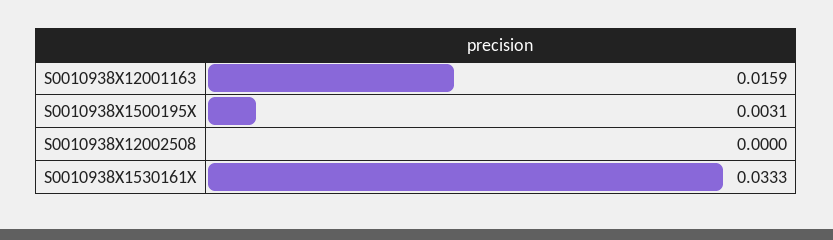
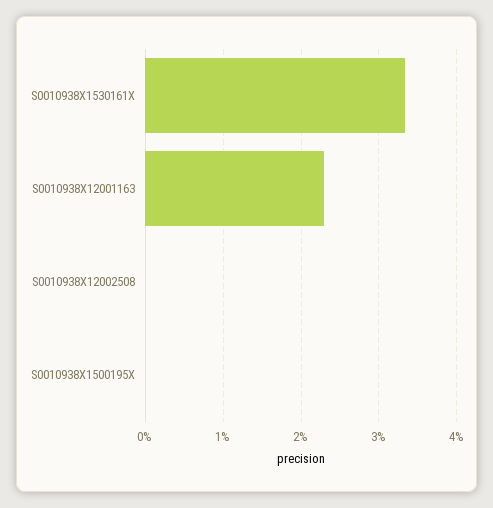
S0010938X12001163: 0.0159 -> 0.023
S0010938X1500195X: 0.0031 -> 0

